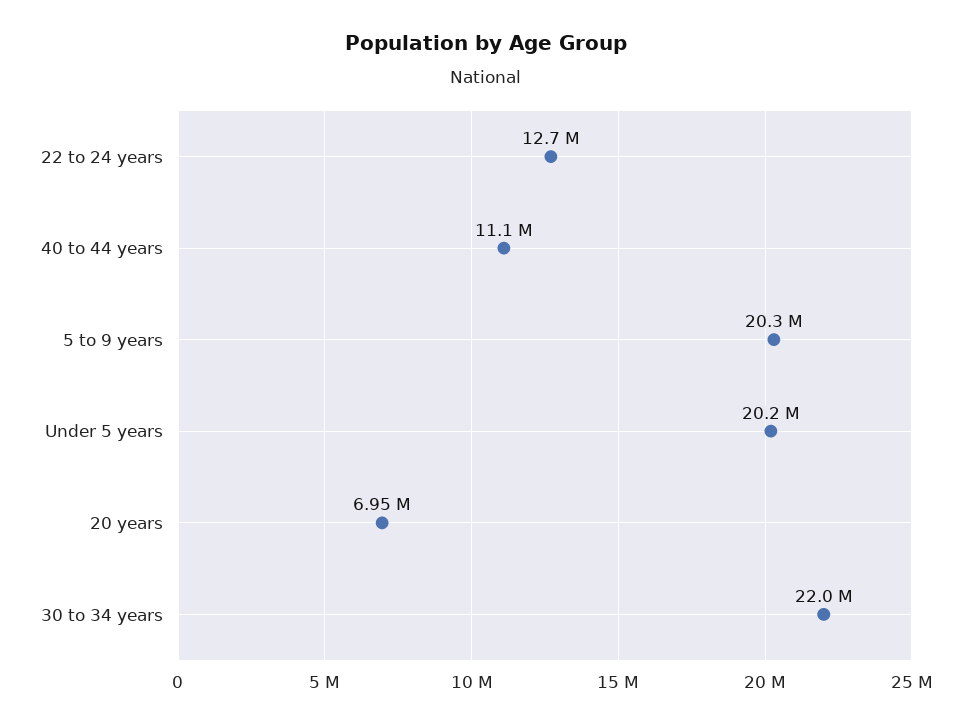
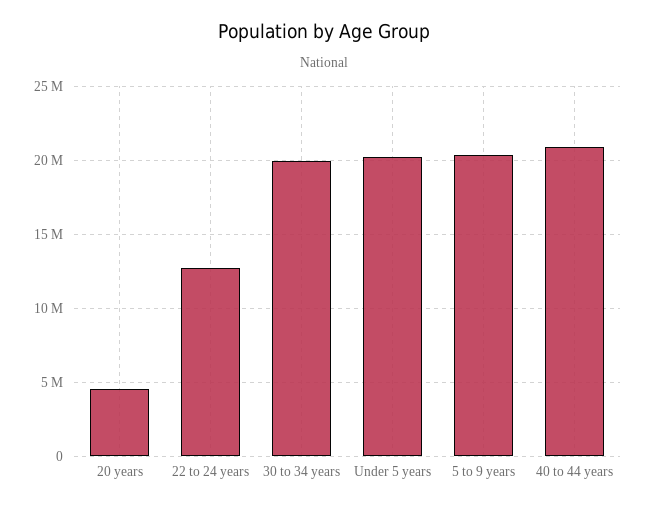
40 to 44 years: 11100000 -> 21000000
20 years: 6950000 -> 4500000
30 to 34 years: 22000000 -> 20000000

